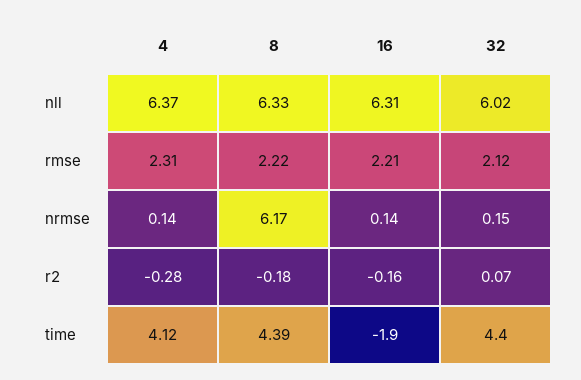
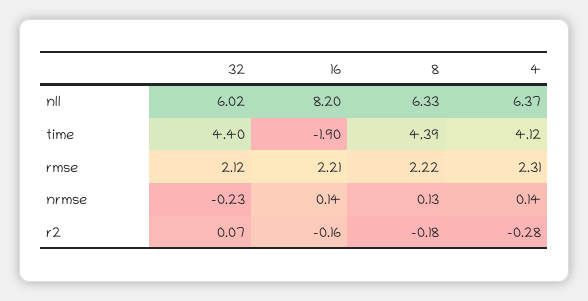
16, nll: 6.31 -> 8.2
8, nrmse: 6.17 -> 0.13
32, nrmse: 0.15 -> -0.23

